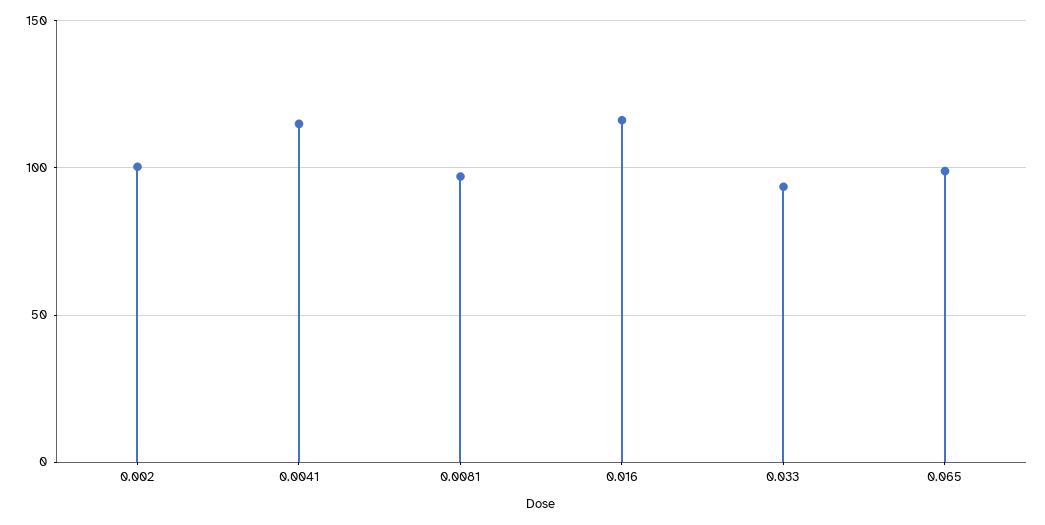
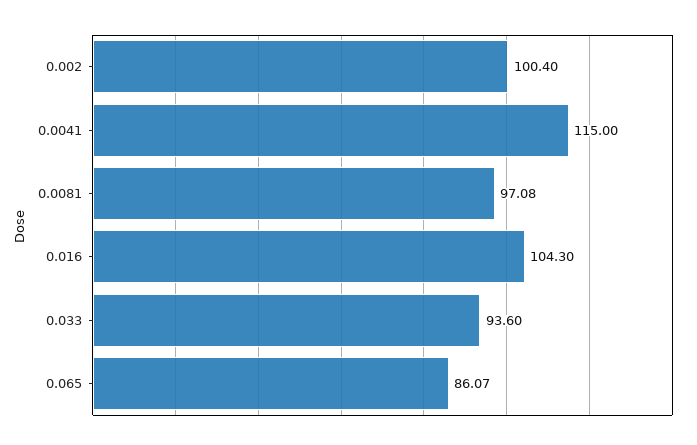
0.016: 115 -> 104.3
0.065: 100 -> 86.07

